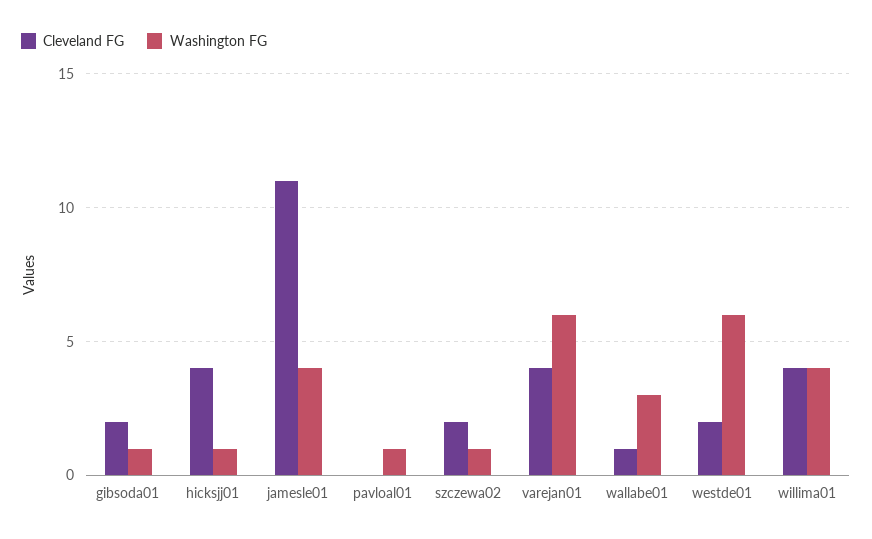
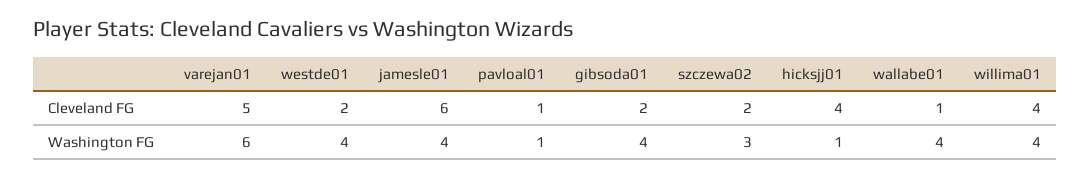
Washington FG, gibsoda01: 1 -> 4
Cleveland FG, jamesle01: 11 -> 6
Cleveland FG, pavloal01: 0 -> 1
Washington FG, szczewa02: 1 -> 3
Cleveland FG, varejan01: 4 -> 5
Washington FG, wallabe01: 3 -> 4
Washington FG, westde01: 6 -> 4

